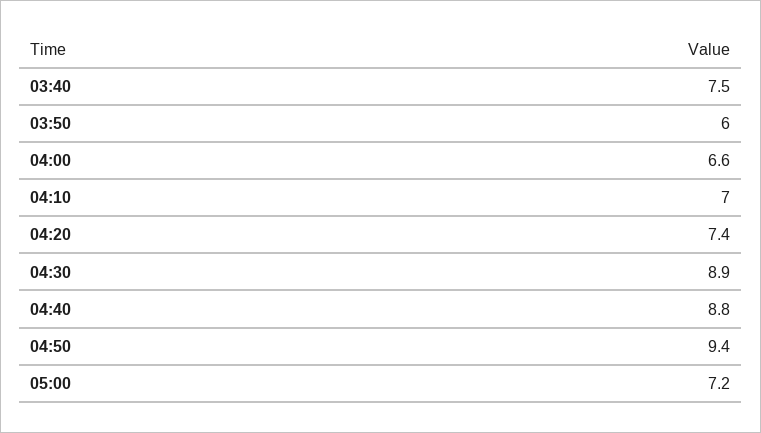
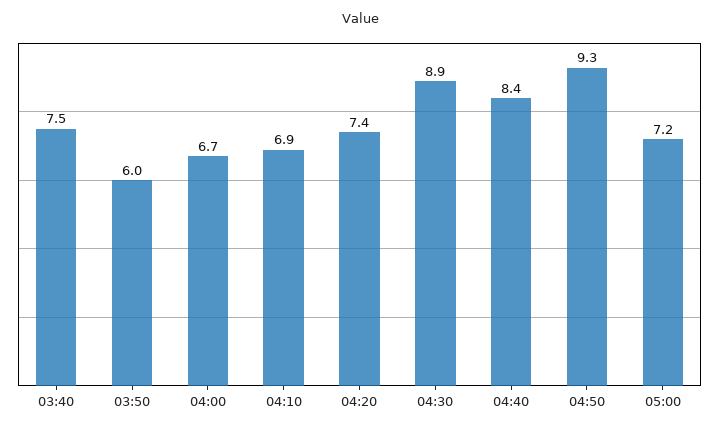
04:00: 6.6 -> 6.7
04:10: 7 -> 6.9
04:40: 8.8 -> 8.4
04:50: 9.4 -> 9.3

